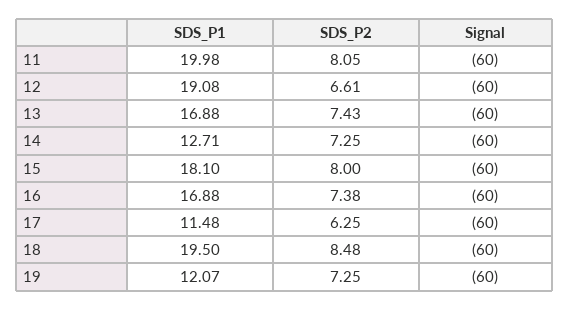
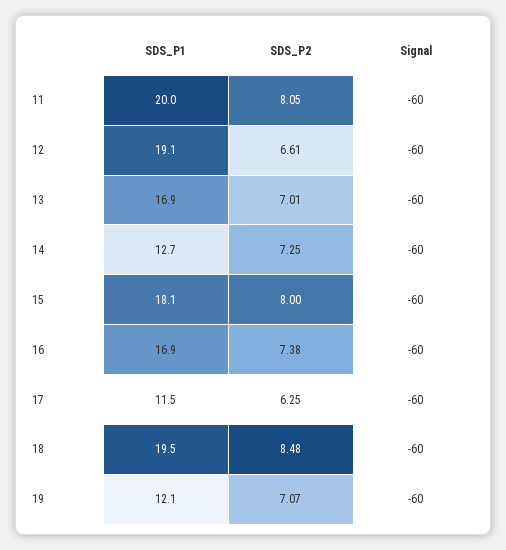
SDS_P2, 13: 7.43 -> 7.01
SDS_P2, 19: 7.25 -> 7.07

